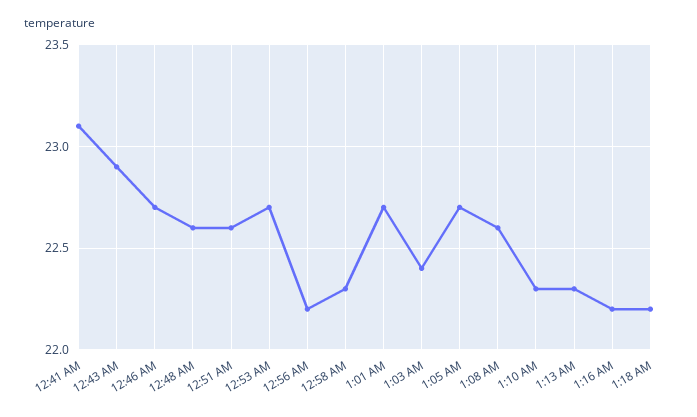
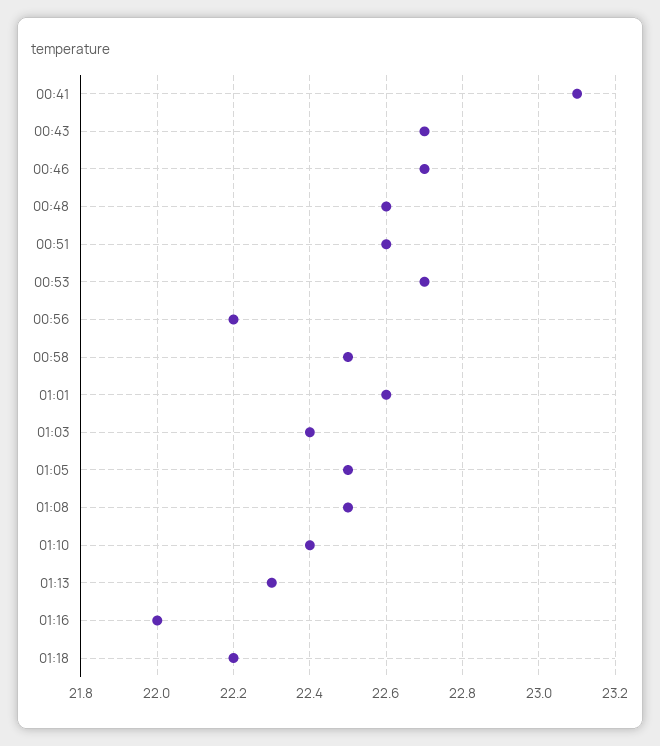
12:43 AM: 22.9 -> 22.7
12:58 AM: 22.3 -> 22.5
1:01 AM: 22.7 -> 22.6
1:05 AM: 22.7 -> 22.5
1:08 AM: 22.6 -> 22.5
1:10 AM: 22.3 -> 22.4
1:16 AM: 22.2 -> 22

